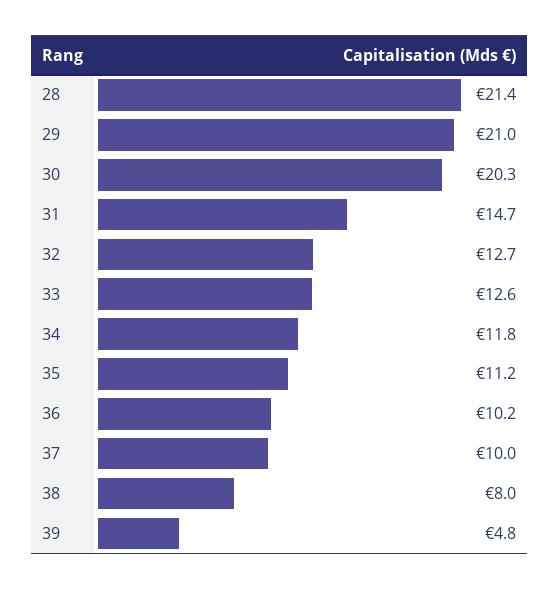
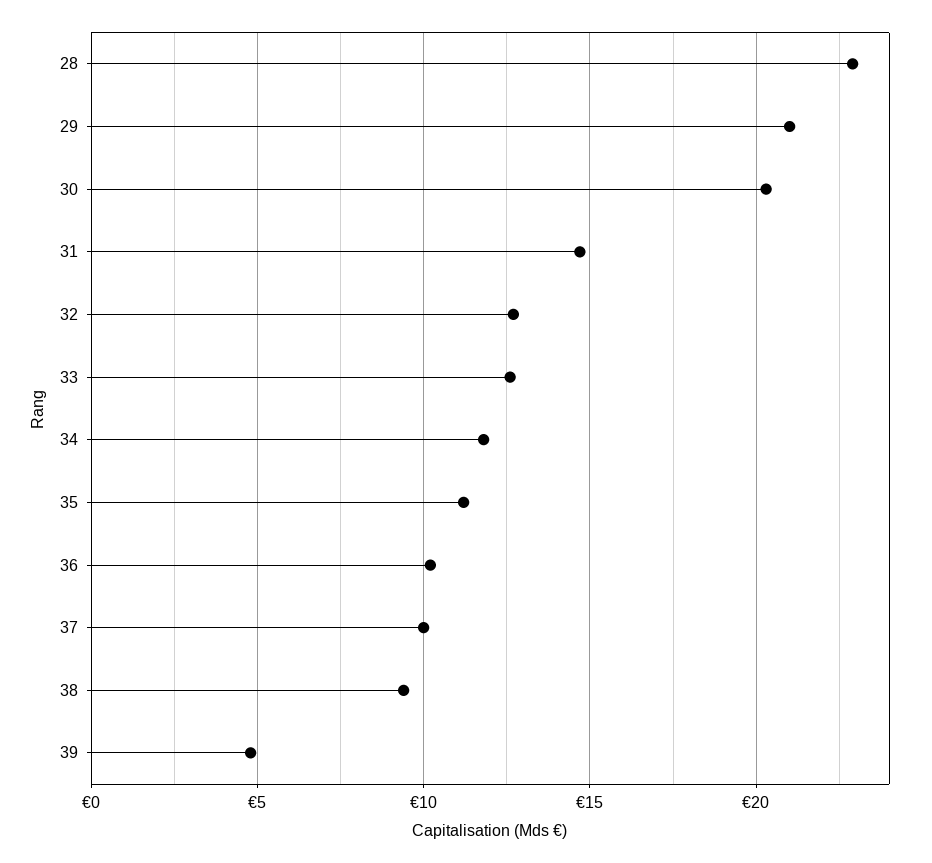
28: 21.4 -> 23
38: 8 -> 9.5

